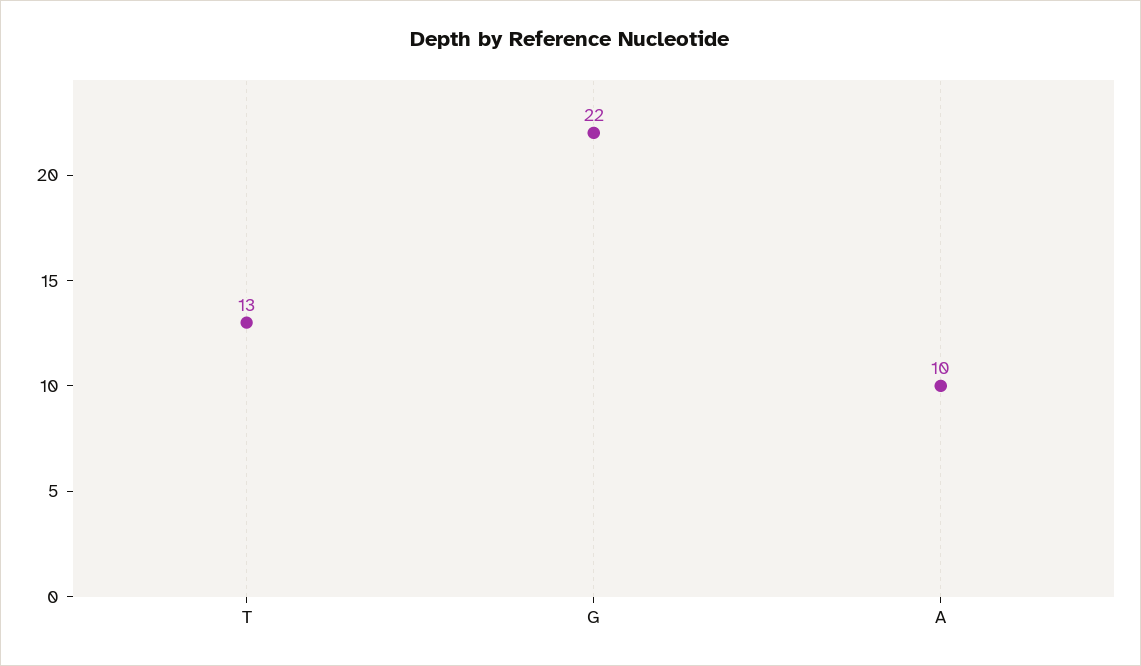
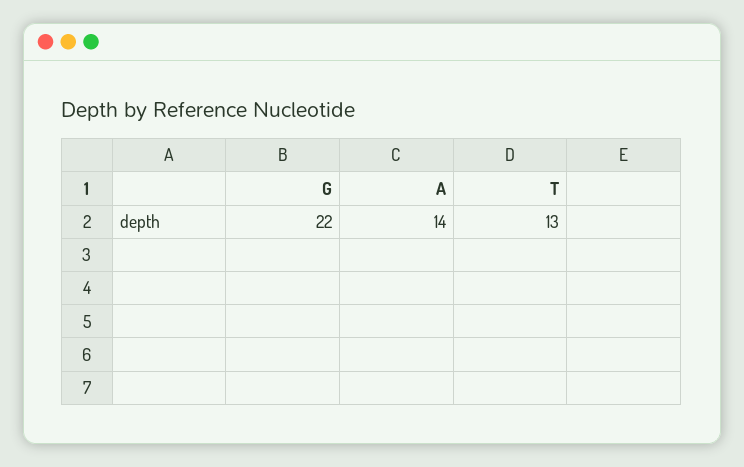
A: 10 -> 14

